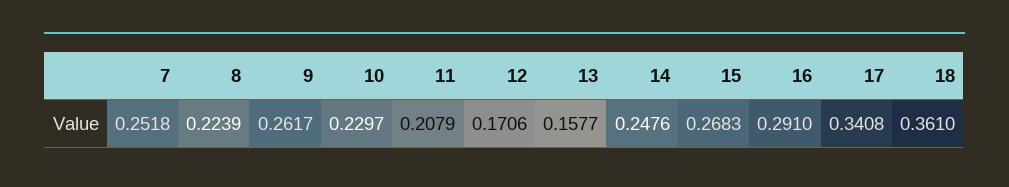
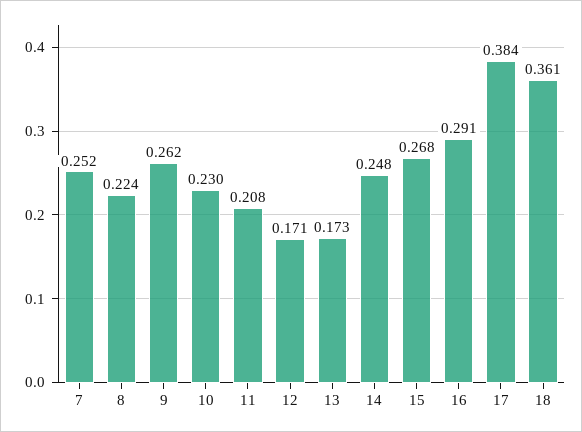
13: 0.1577 -> 0.173
17: 0.3408 -> 0.384

